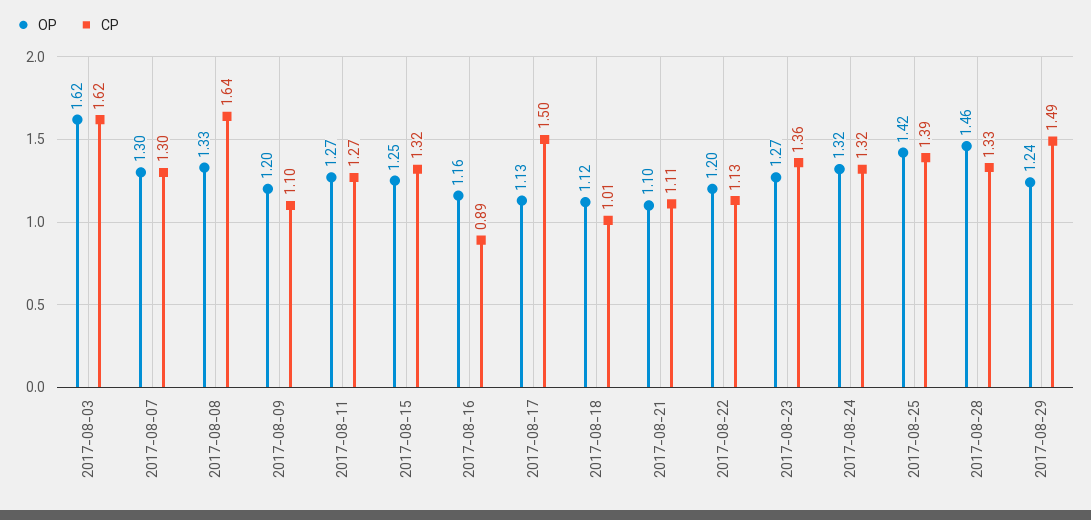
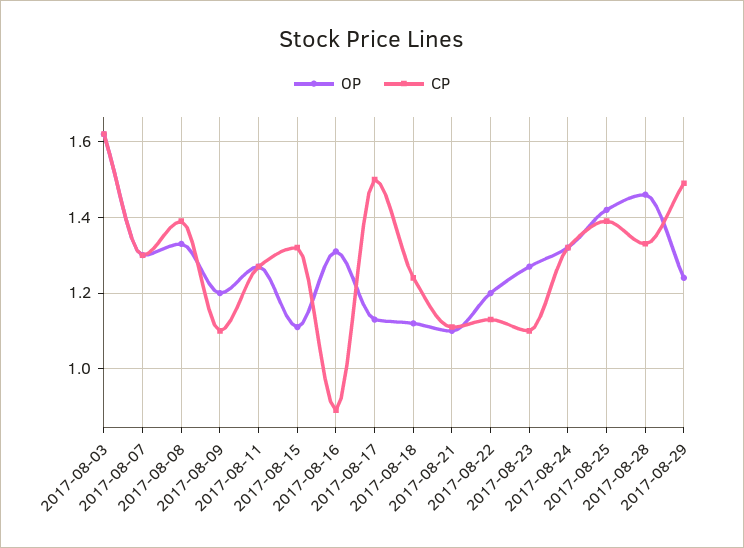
CP, 2017-08-08: 1.64 -> 1.4
OP, 2017-08-15: 1.25 -> 1.1
OP, 2017-08-16: 1.16 -> 1.3
CP, 2017-08-18: 1.01 -> 1.25
CP, 2017-08-23: 1.36 -> 1.1

